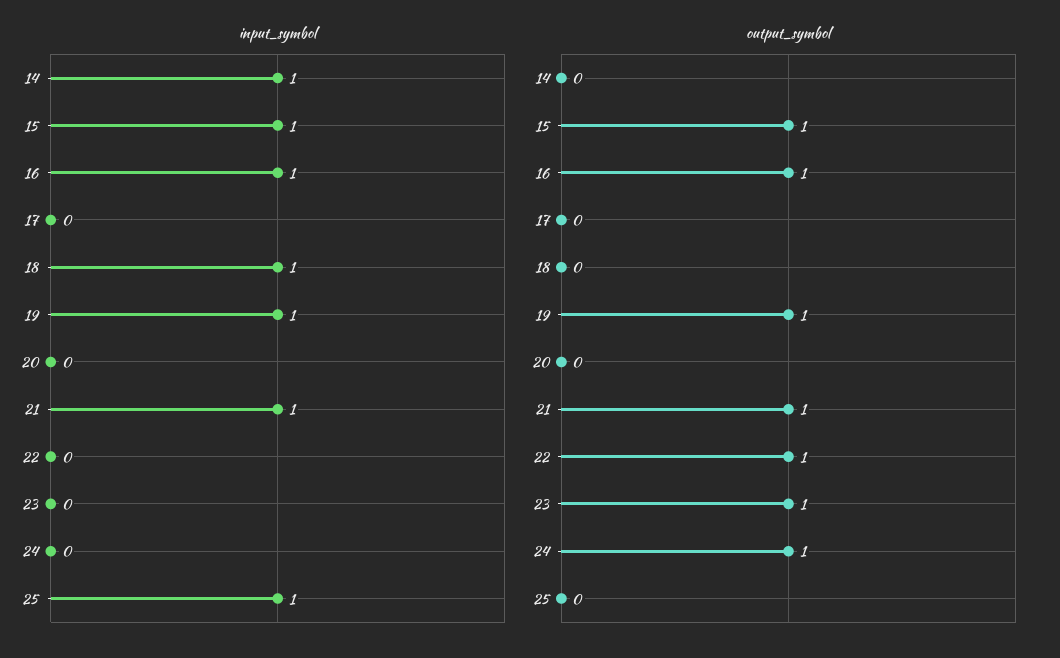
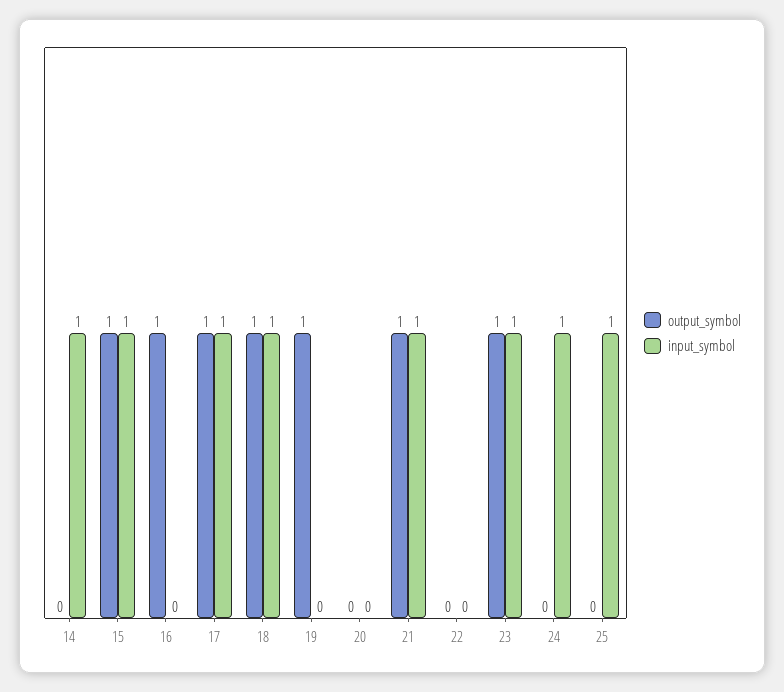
input_symbol, 16: 1 -> 0
input_symbol, 17: 0 -> 1
input_symbol, 19: 1 -> 0
input_symbol, 23: 0 -> 1
input_symbol, 24: 0 -> 1
output_symbol, 17: 0 -> 1
output_symbol, 18: 0 -> 1
output_symbol, 22: 1 -> 0
output_symbol, 24: 1 -> 0

